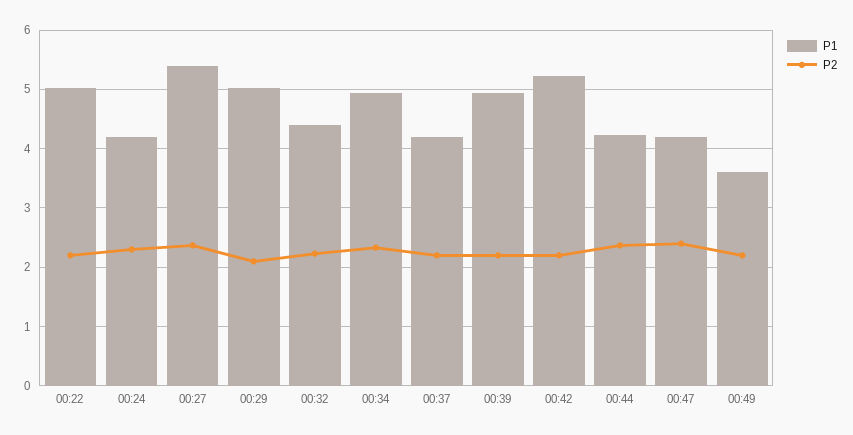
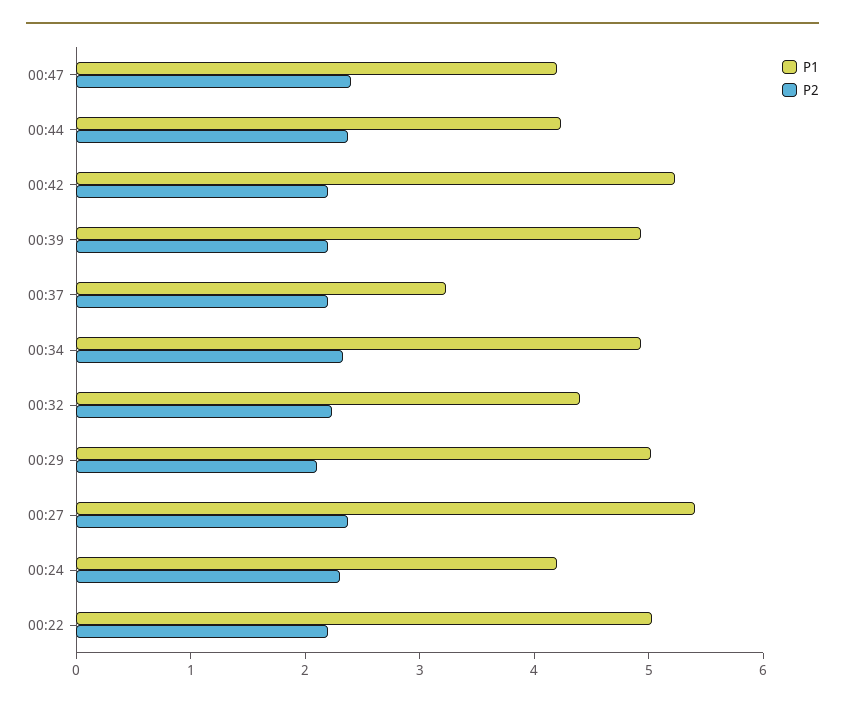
P1, 00:37: 4.2 -> 3.2
P1, 00:49: 3.6 -> none
P2, 00:49: 2.2 -> none

